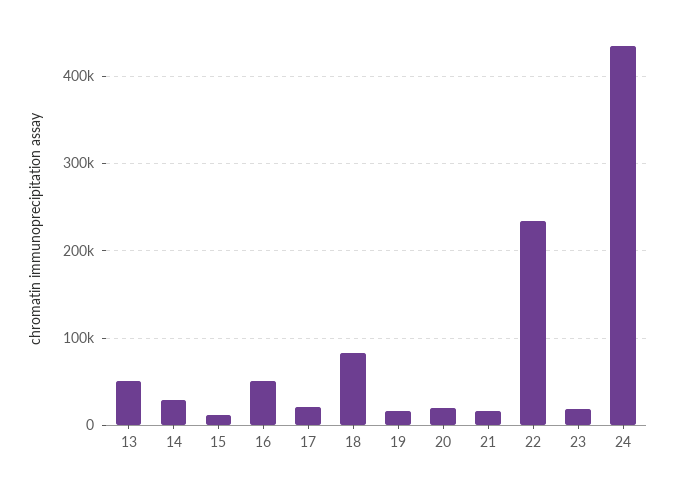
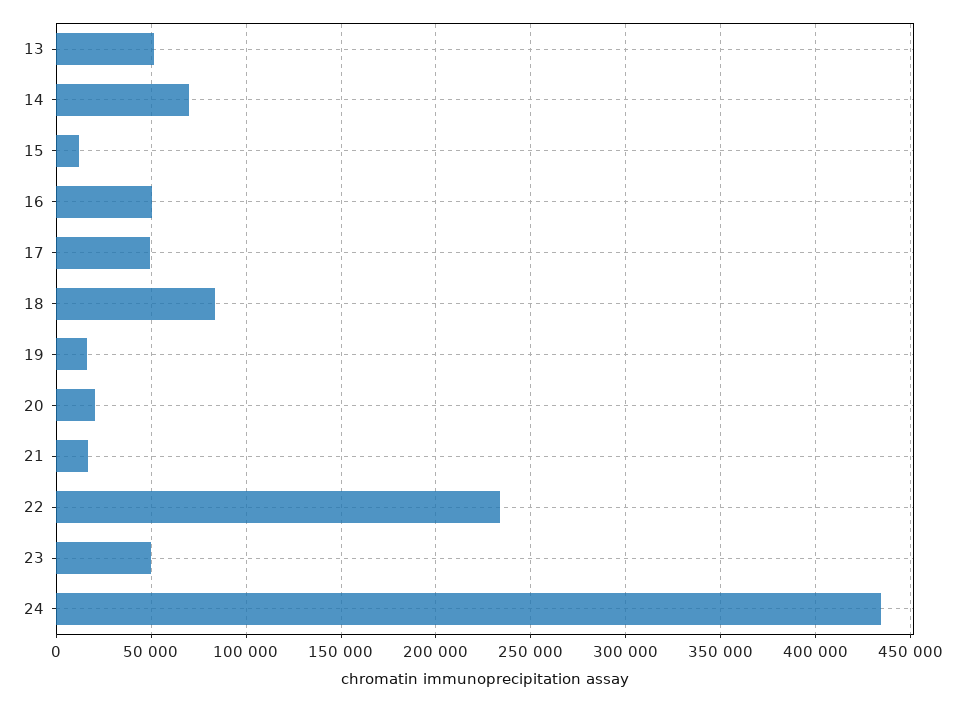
14: 30000 -> 70000
17: 20000 -> 50000
23: 20000 -> 50000

